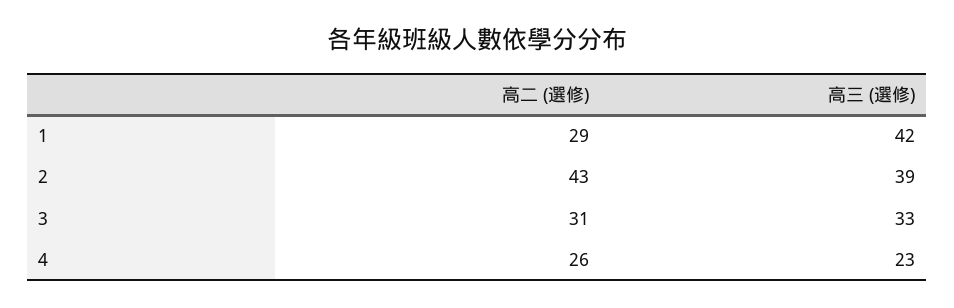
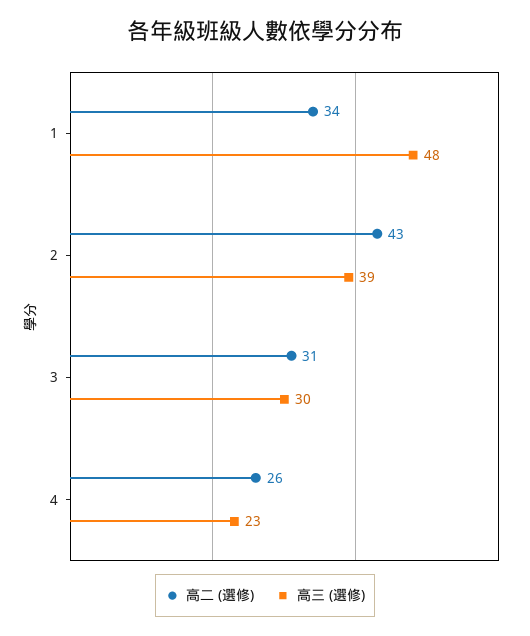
高二 (選修), 1: 29 -> 34
高三 (選修), 1: 42 -> 48
高三 (選修), 3: 33 -> 30

